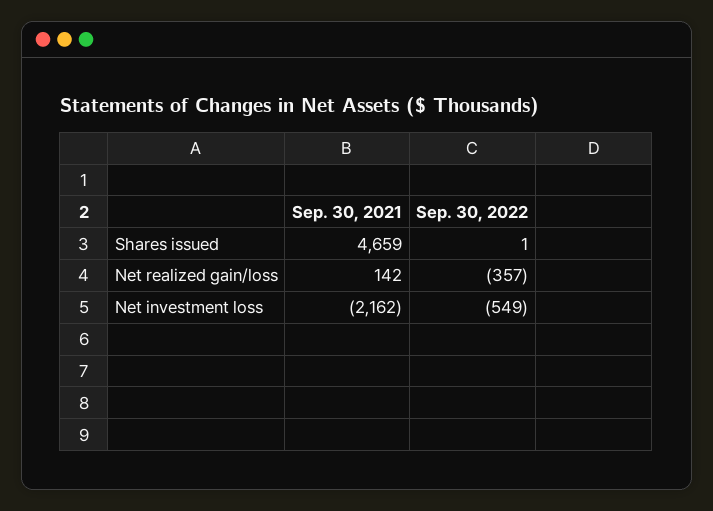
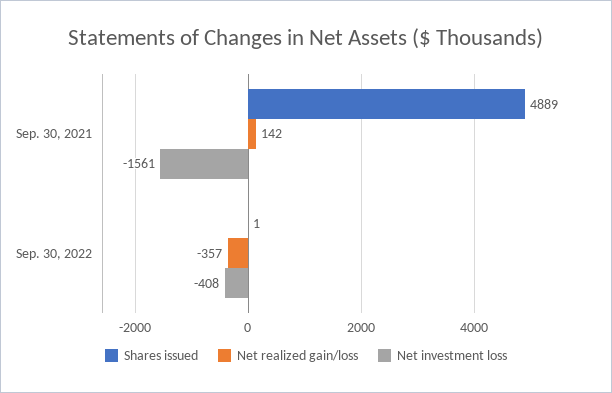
Shares issued, Sep. 30, 2021: 4659 -> 4889
Net investment loss, Sep. 30, 2021: -2162 -> -1561
Net investment loss, Sep. 30, 2022: -549 -> -408

